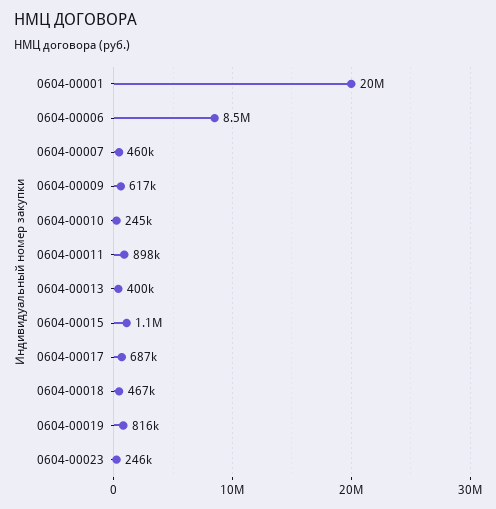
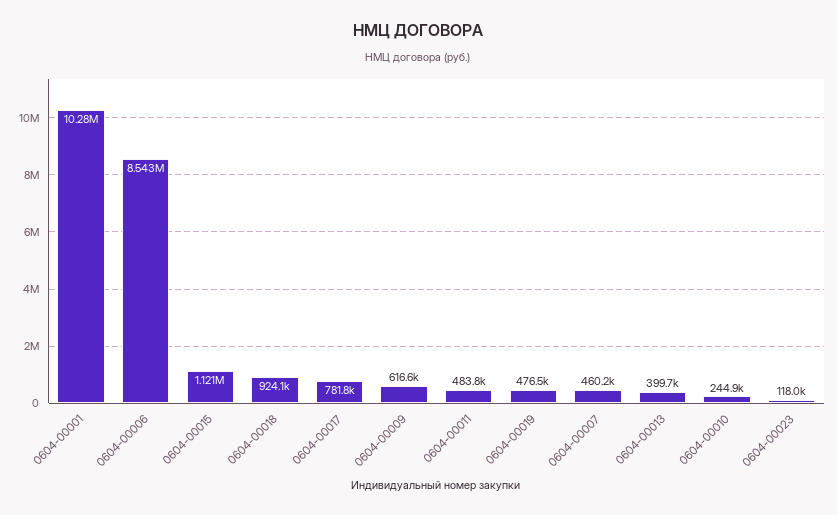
0604-00001: 20000000 -> 10280000
0604-00011: 898000 -> 483800
0604-00017: 687000 -> 781800
0604-00018: 467000 -> 924100
0604-00019: 816000 -> 476500
0604-00023: 246000 -> 118000

